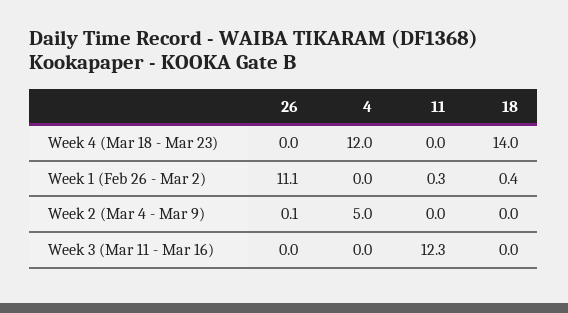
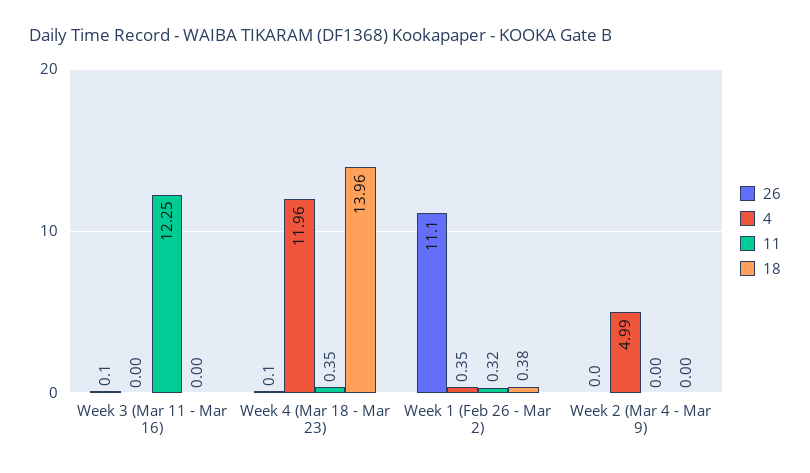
26, Week 4 (Mar 18 - Mar 23): 0 -> 0.1
11, Week 4 (Mar 18 - Mar 23): 0 -> 0.35
4, Week 1 (Feb 26 - Mar 2): 0 -> 0.35
26, Week 2 (Mar 4 - Mar 9): 0.1 -> 0
26, Week 3 (Mar 11 - Mar 16): 0 -> 0.1

